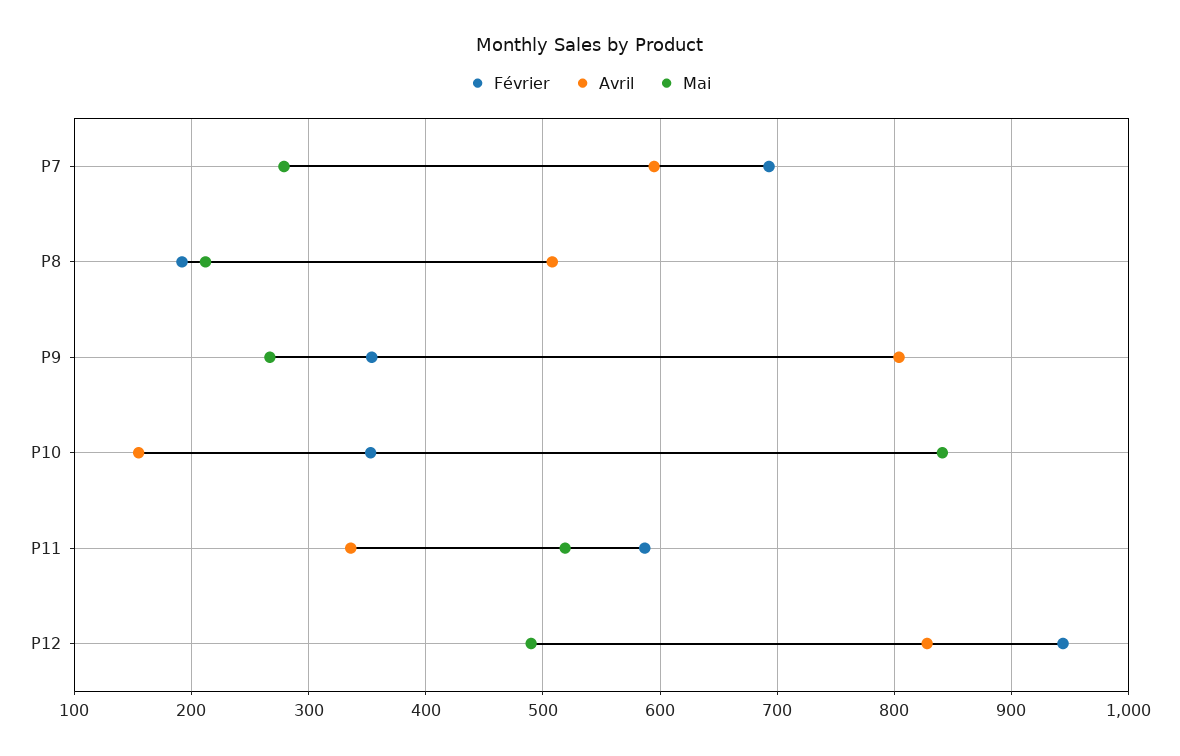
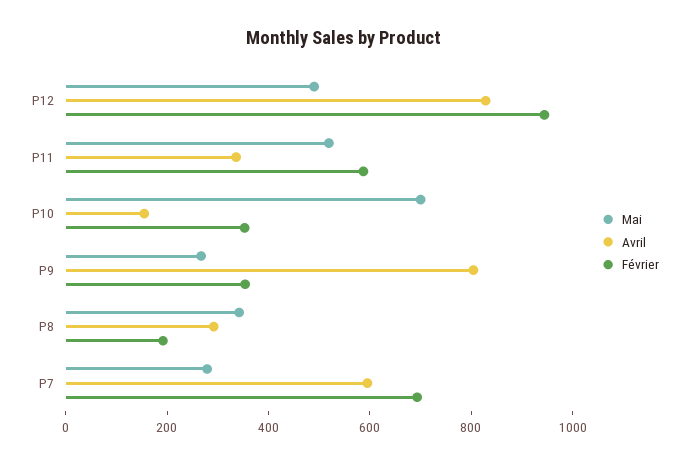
Avril, P8: 510 -> 300
Mai, P8: 210 -> 350
Mai, P10: 840 -> 700

